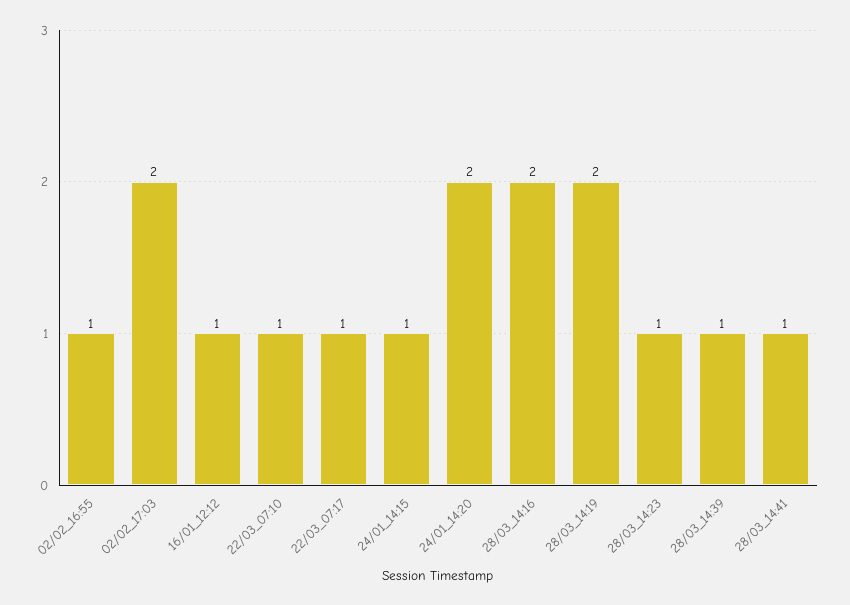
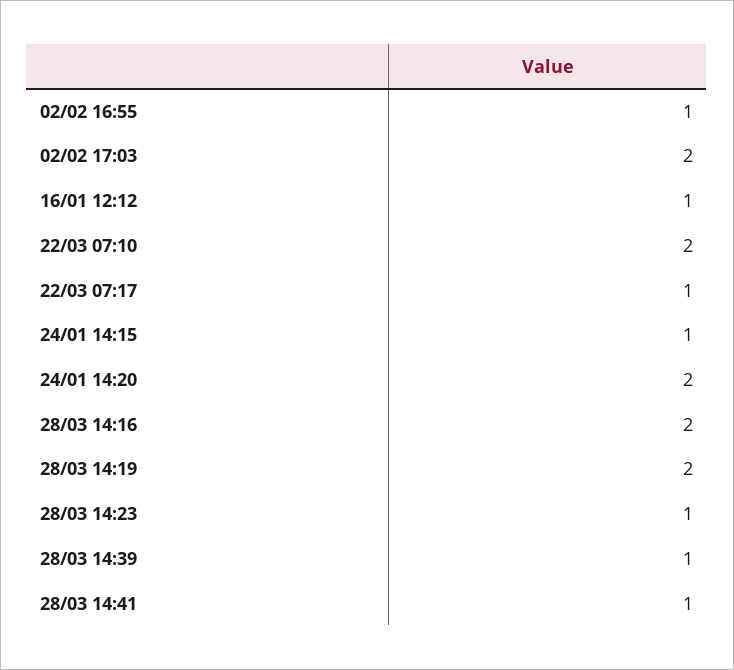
22/03_07:10: 1 -> 2

